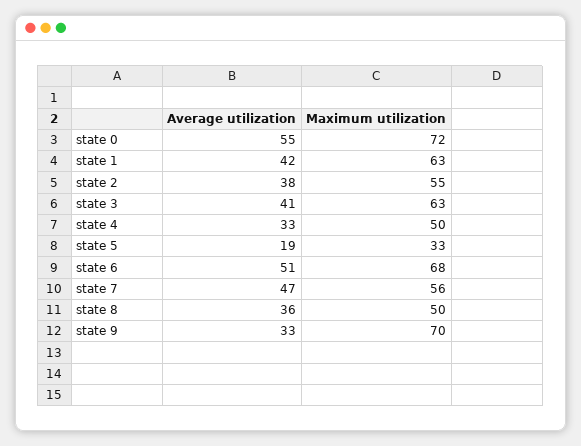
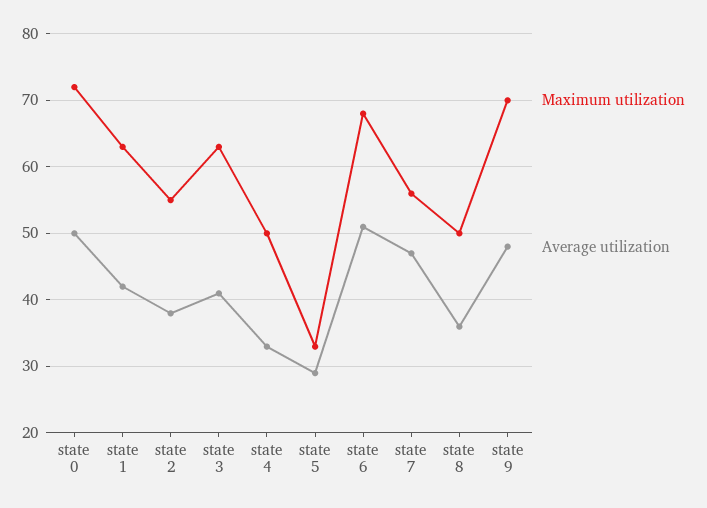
Average utilization, state 0: 55 -> 50
Average utilization, state 5: 19 -> 29
Average utilization, state 9: 33 -> 48

